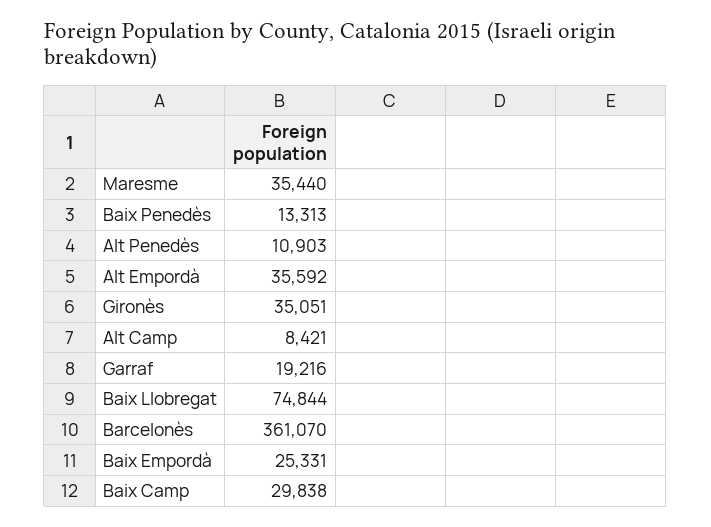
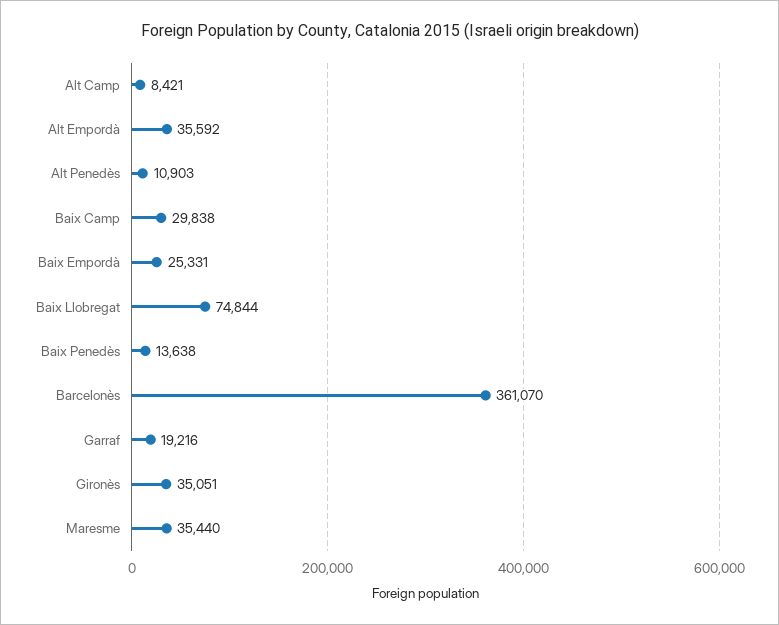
Baix Penedès: 13313 -> 13638

